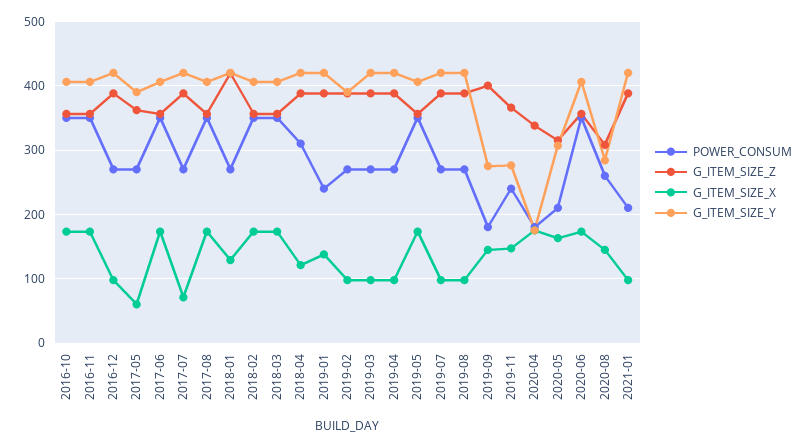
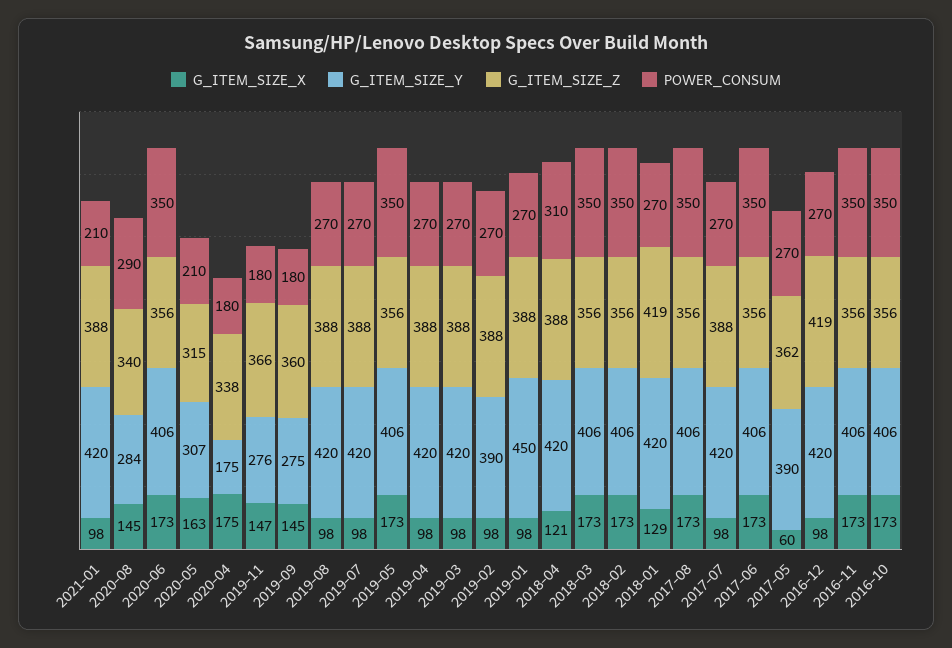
G_ITEM_SIZE_Z, 2016-12: 390 -> 419
G_ITEM_SIZE_X, 2017-07: 70 -> 98
POWER_CONSUM, 2019-01: 240 -> 270
G_ITEM_SIZE_X, 2019-01: 140 -> 98
G_ITEM_SIZE_Y, 2019-01: 420 -> 450
G_ITEM_SIZE_Z, 2019-09: 400 -> 360
POWER_CONSUM, 2019-11: 240 -> 180
POWER_CONSUM, 2020-08: 260 -> 290
G_ITEM_SIZE_Z, 2020-08: 310 -> 340

